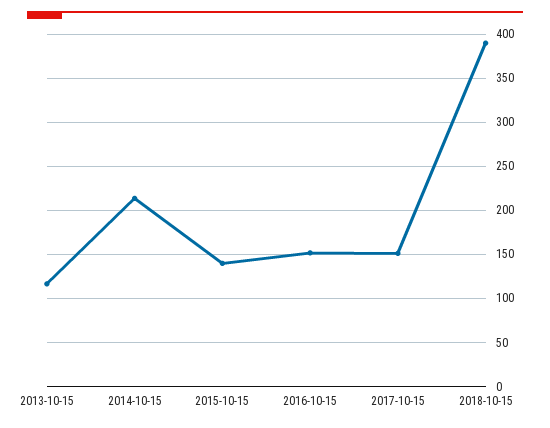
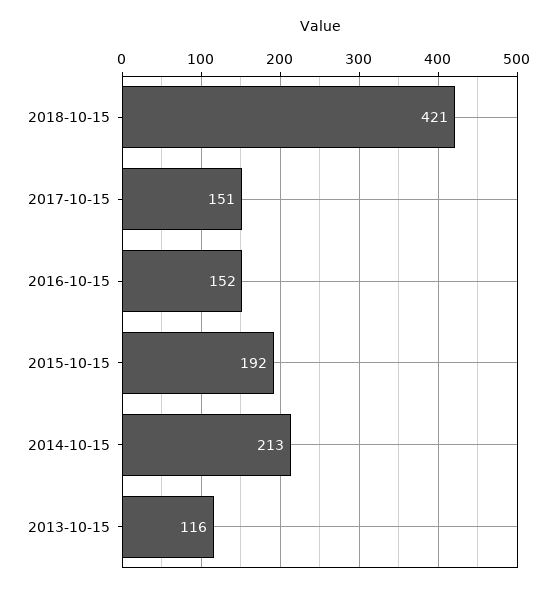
2015-10-15: 140 -> 192
2018-10-15: 390 -> 421

